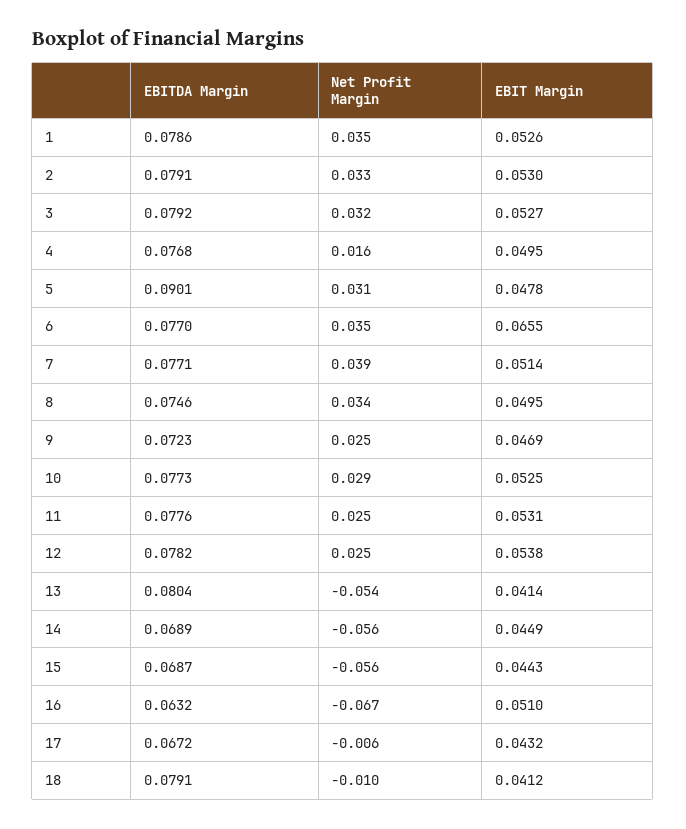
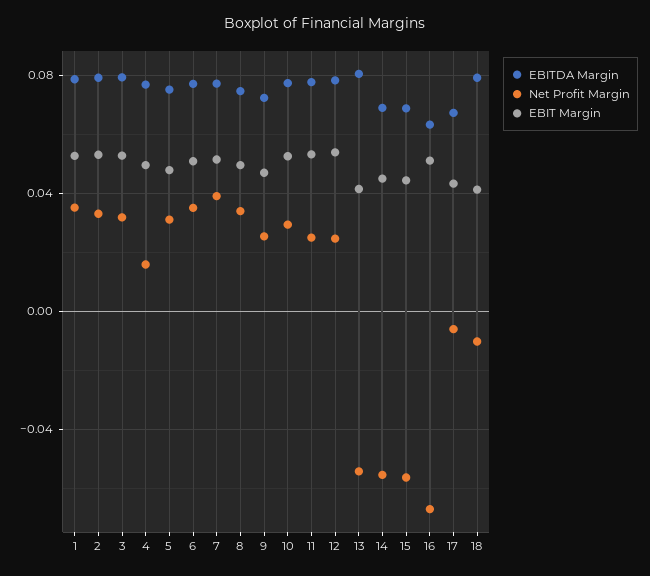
EBITDA Margin, 5: 0.0901 -> 0.075
EBIT Margin, 6: 0.0655 -> 0.05

